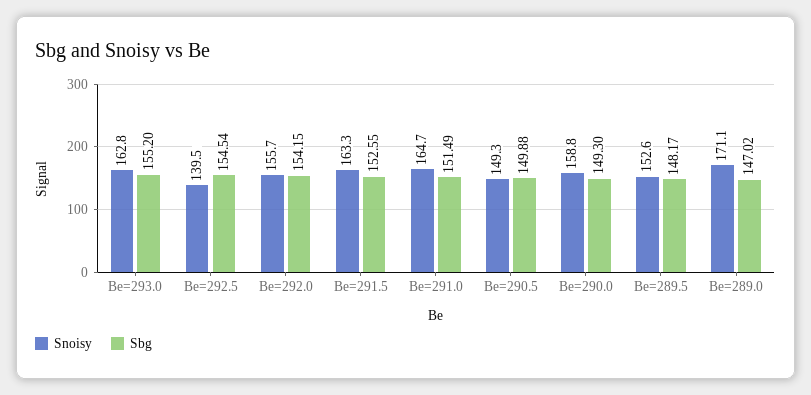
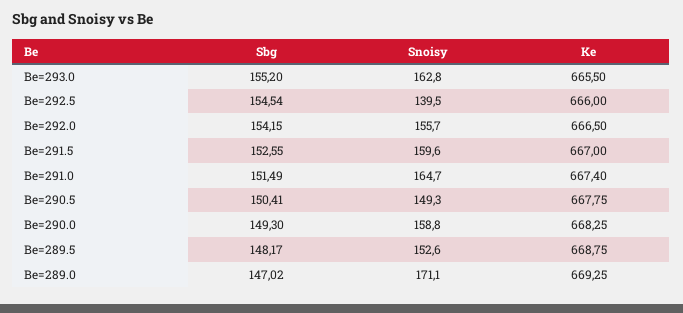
Snoisy, Be=291.5: 163.3 -> 159.6
Sbg, Be=290.5: 149.88 -> 150.41
Ke, Be=293.0: none -> 665.5
Ke, Be=292.5: none -> 666
Ke, Be=292.0: none -> 666.5
Ke, Be=291.5: none -> 667
Ke, Be=291.0: none -> 667.4
Ke, Be=290.5: none -> 667.75
Ke, Be=290.0: none -> 668.25
Ke, Be=289.5: none -> 668.75
Ke, Be=289.0: none -> 669.25

